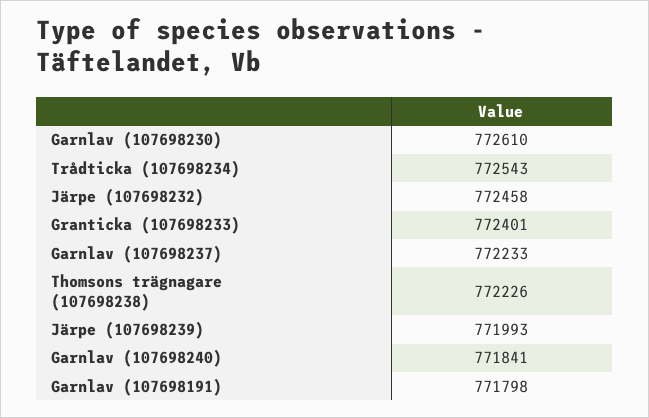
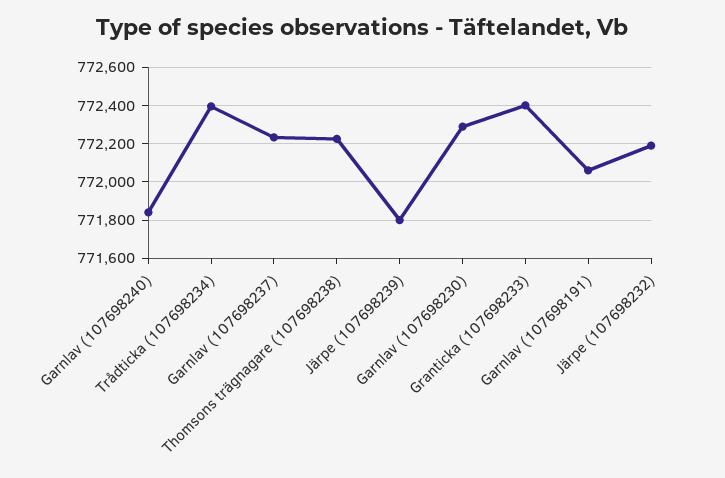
Garnlav (107698230): 772610 -> 772300
Trådticka (107698234): 772543 -> 772400
Järpe (107698232): 772458 -> 772200
Järpe (107698239): 771993 -> 771800
Garnlav (107698191): 771798 -> 772050

